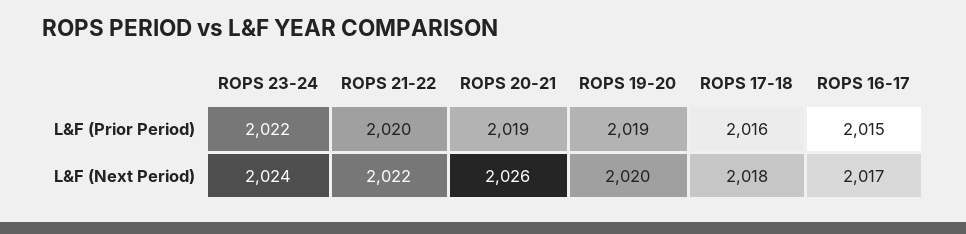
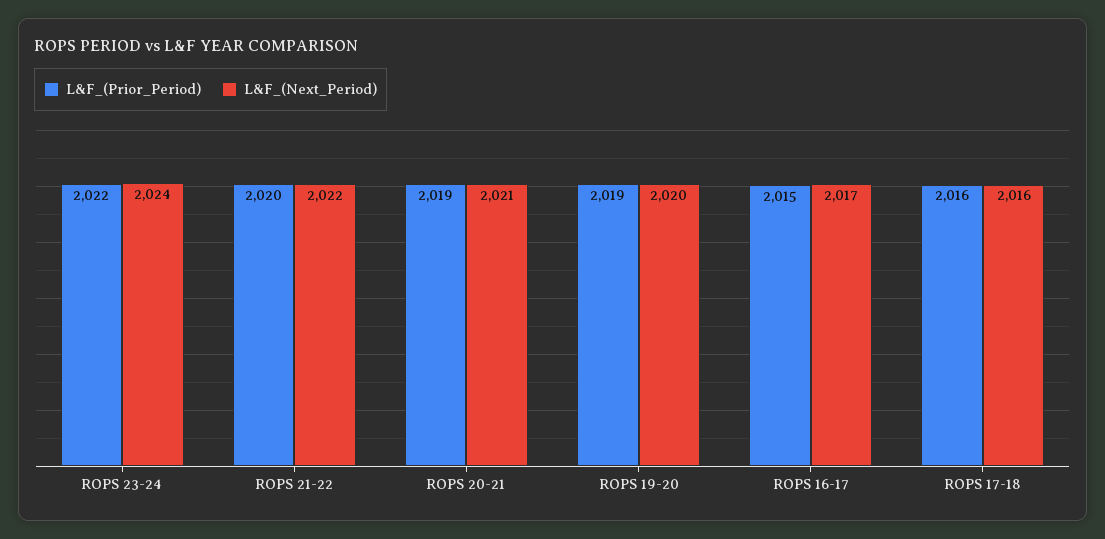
L&F (Next Period), ROPS 20-21: 2026 -> 2021
L&F (Next Period), ROPS 17-18: 2018 -> 2016

